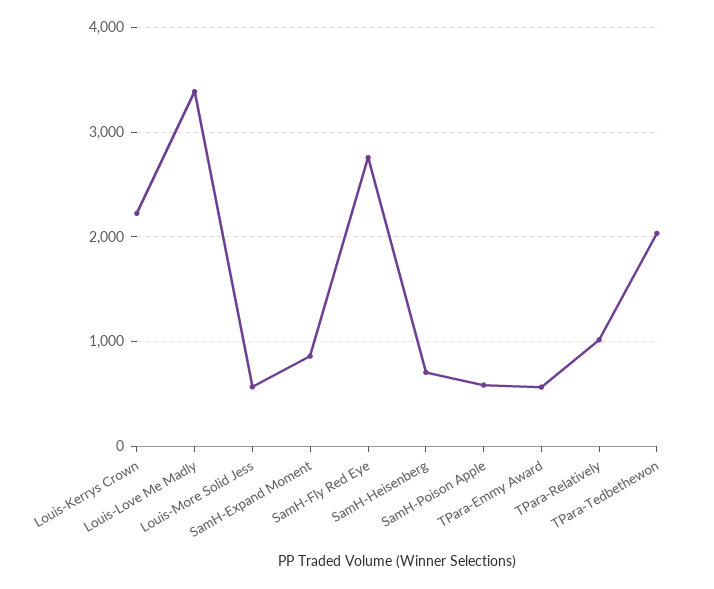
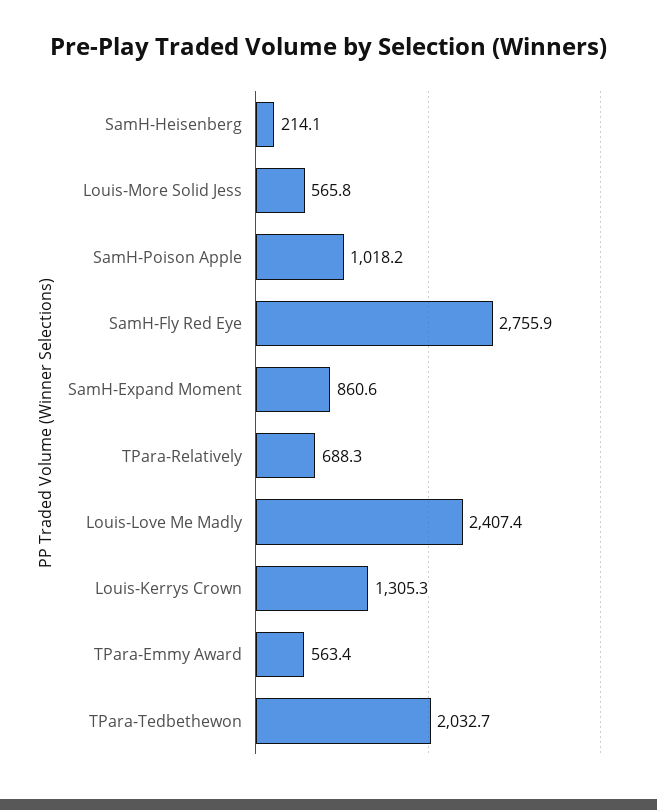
Louis-Kerrys Crown: 2200 -> 1305.3
Louis-Love Me Madly: 3400 -> 2407.4
SamH-Heisenberg: 700 -> 214.1
SamH-Poison Apple: 600 -> 1018.2
TPara-Relatively: 1000 -> 688.3

